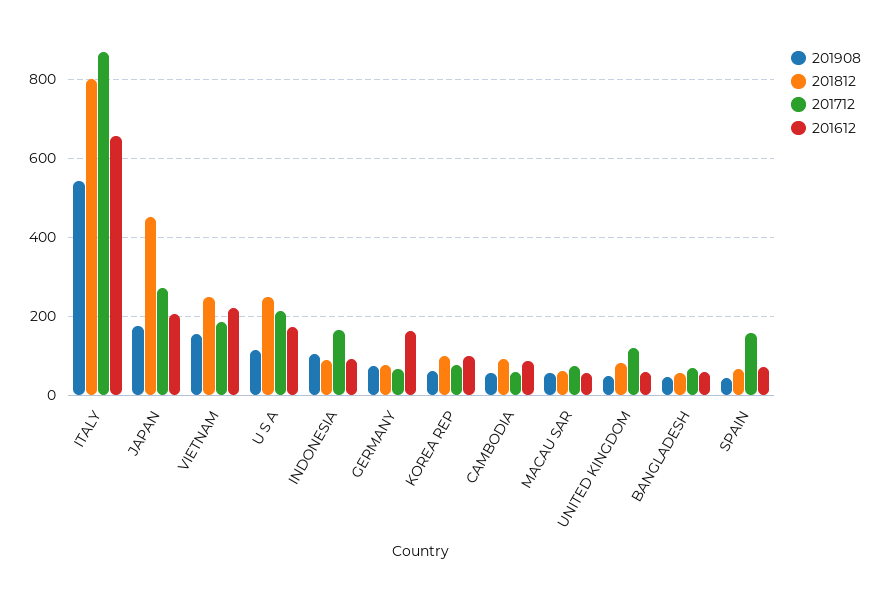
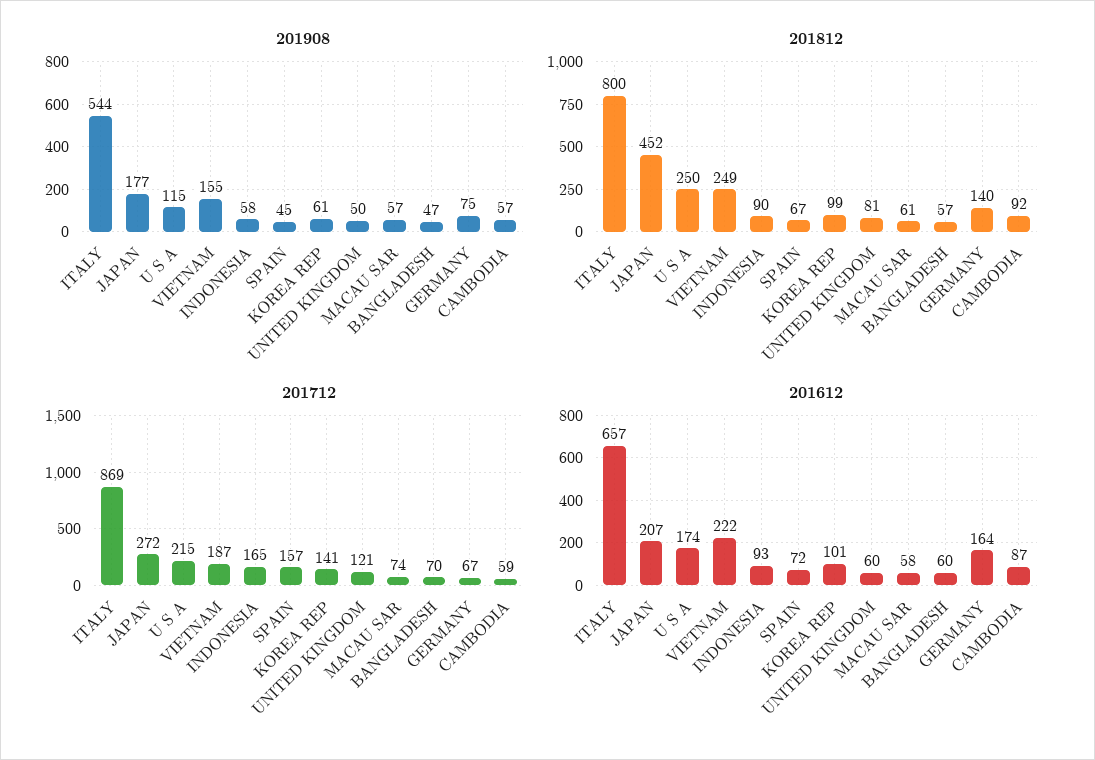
201908, INDONESIA: 100 -> 58
201812, GERMANY: 80 -> 140
201712, KOREA REP: 80 -> 141

